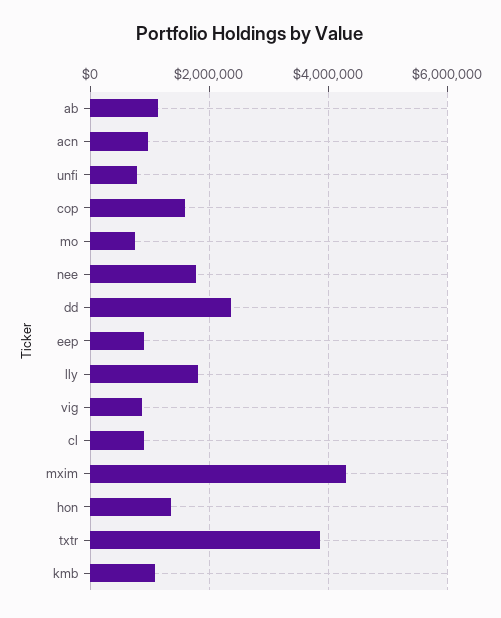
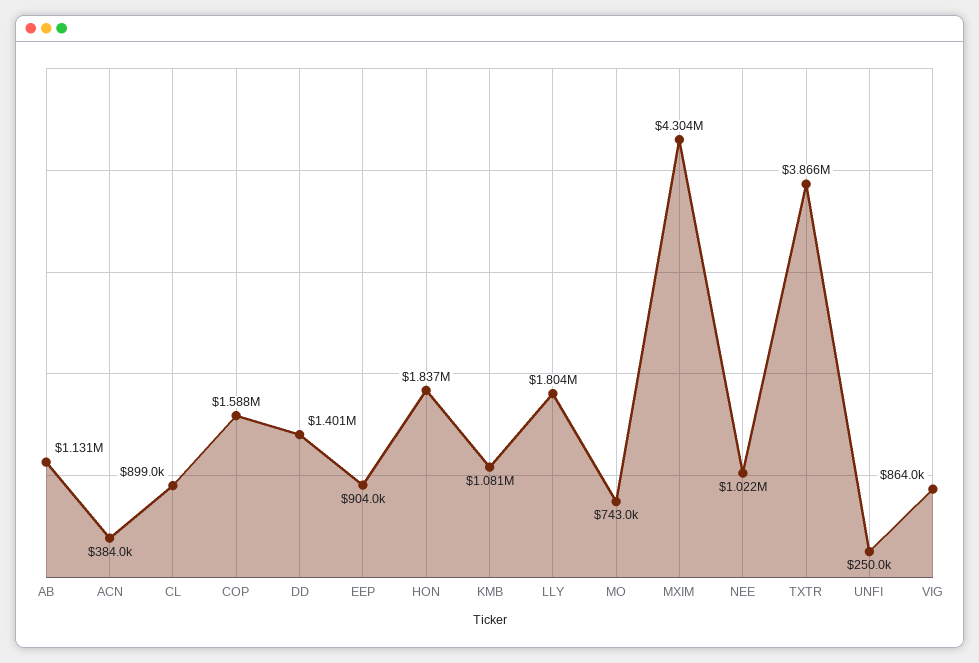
acn: 1000000 -> 384000
unfi: 800000 -> 250000
nee: 1800000 -> 1022000
dd: 2400000 -> 1401000
hon: 1400000 -> 1837000

